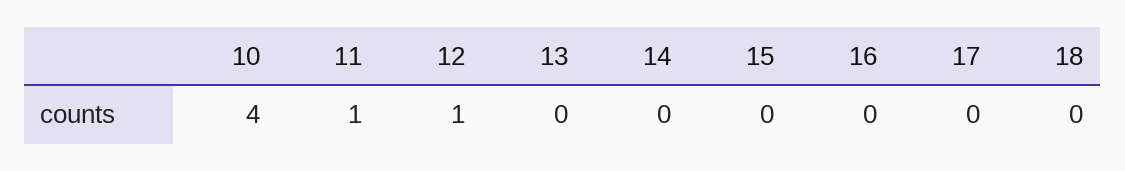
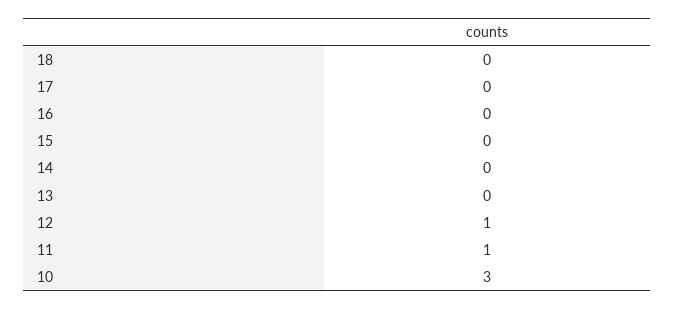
10: 4 -> 3

